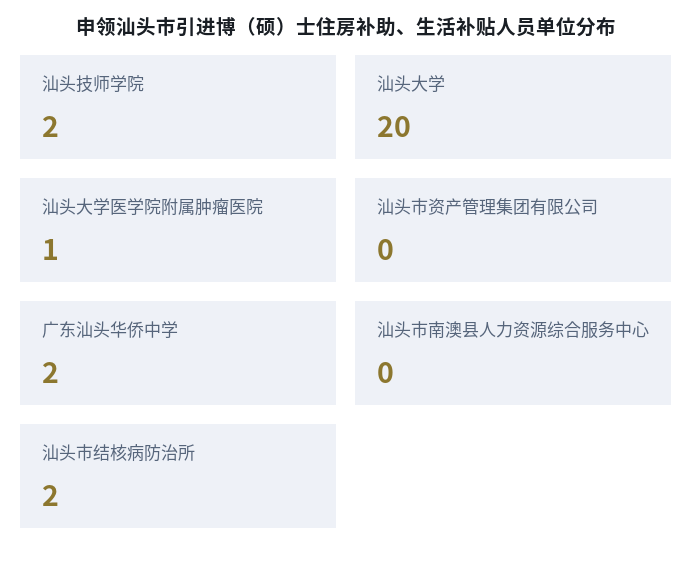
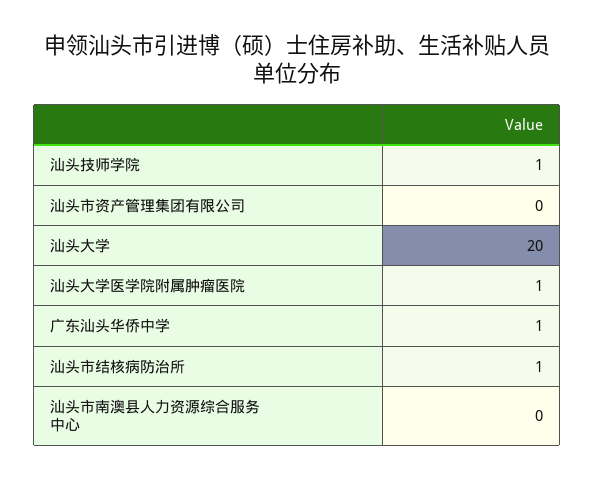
汕头技师学院: 2 -> 1
广东汕头华侨中学: 2 -> 1
汕头市结核病防治所: 2 -> 1

